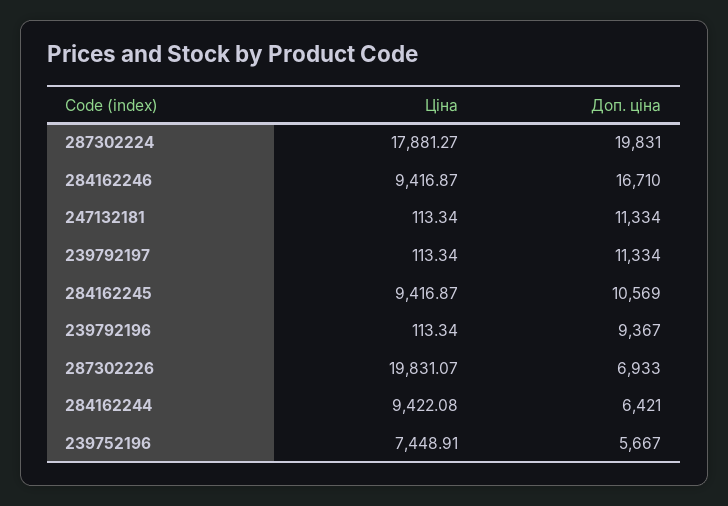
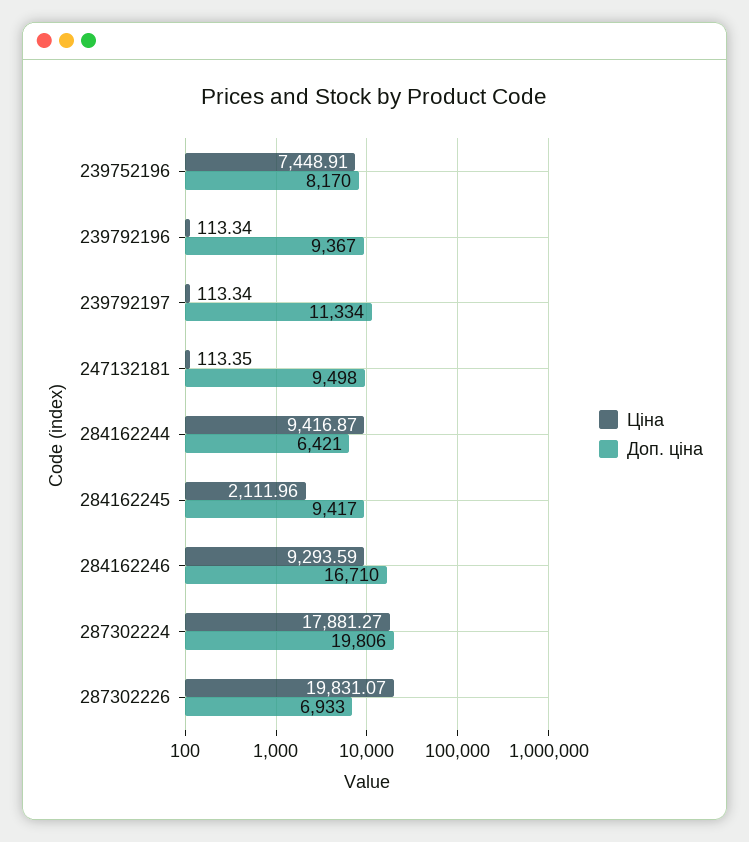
Доп. ціна, 287302224: 19831 -> 19806
Ціна, 284162246: 9416.87 -> 9293.59
Ціна, 247132181: 113.34 -> 113.35
Доп. ціна, 247132181: 11334 -> 9498
Ціна, 284162245: 9416.87 -> 2111.96
Доп. ціна, 284162245: 10569 -> 9417
Ціна, 284162244: 9422.08 -> 9416.87
Доп. ціна, 239752196: 5667 -> 8170

